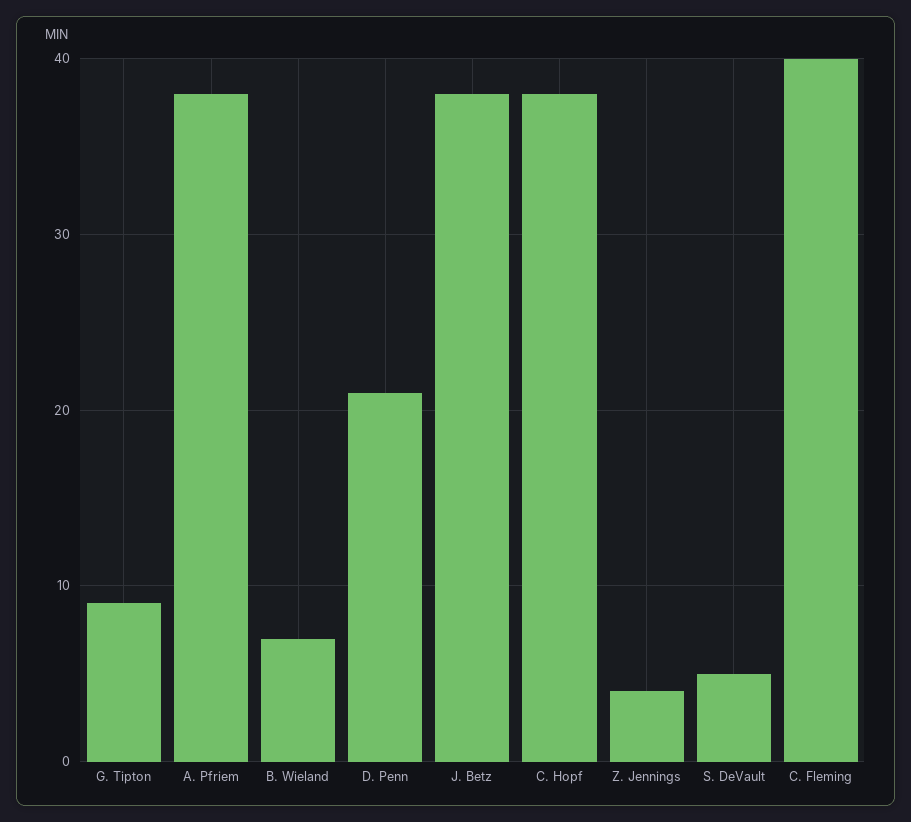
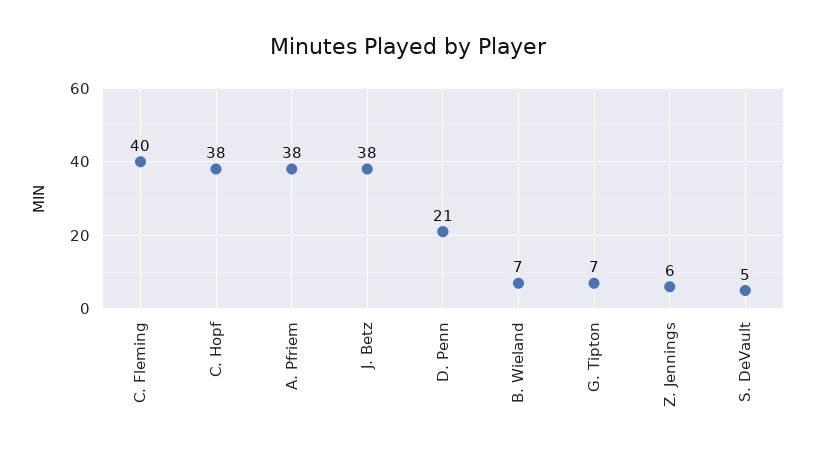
G. Tipton: 9 -> 7
Z. Jennings: 4 -> 6

